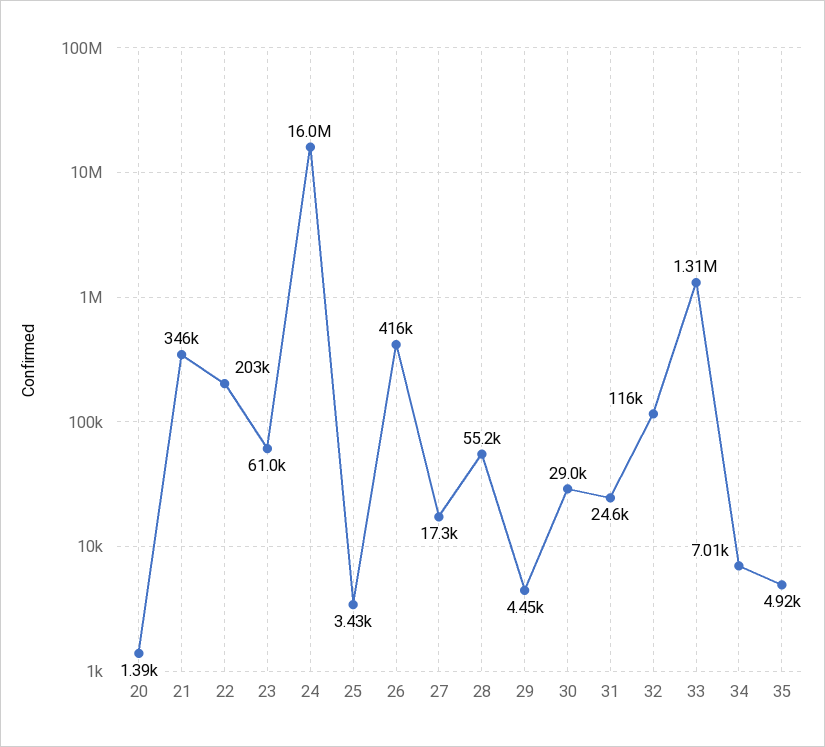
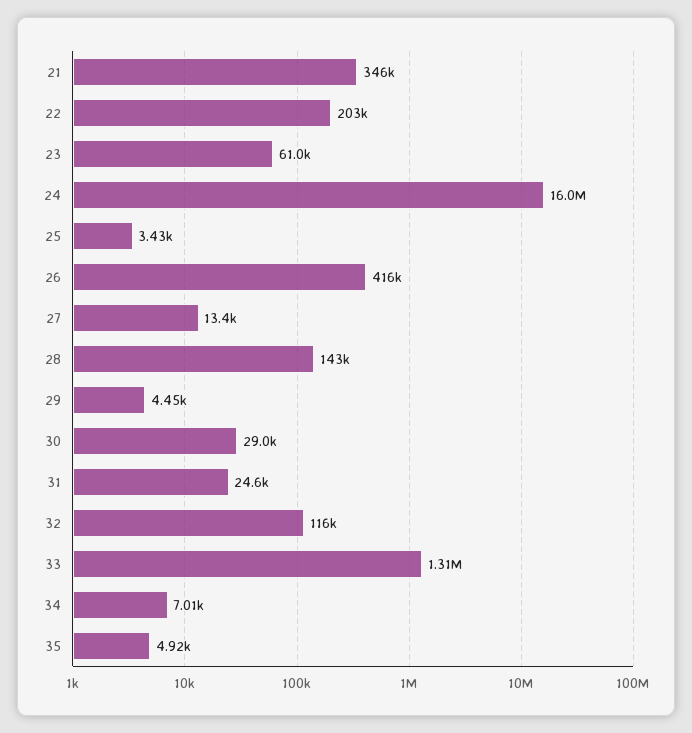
20: 1390 -> none
27: 17300 -> 13400
28: 55200 -> 143000

